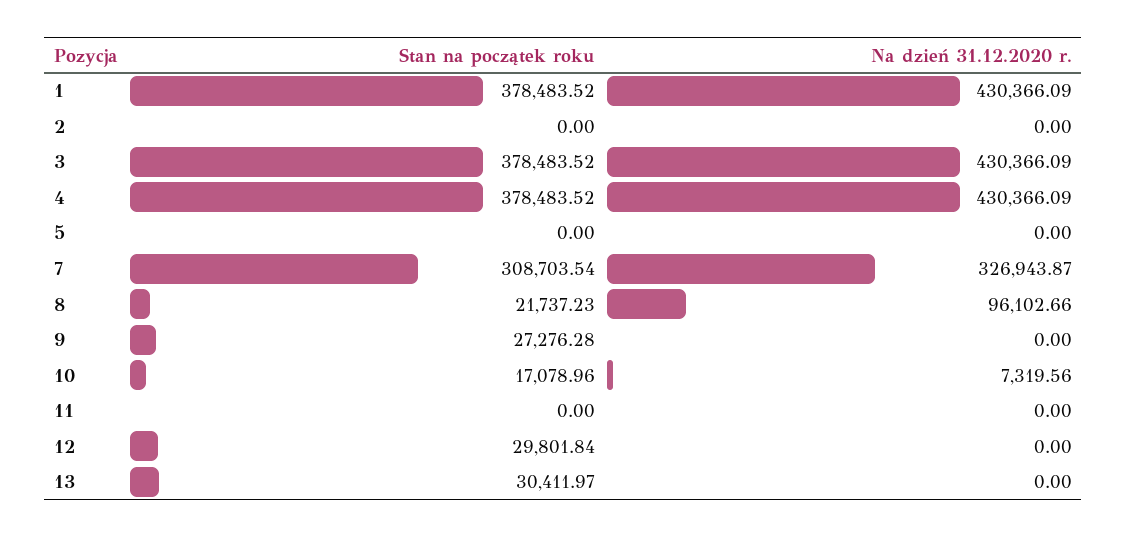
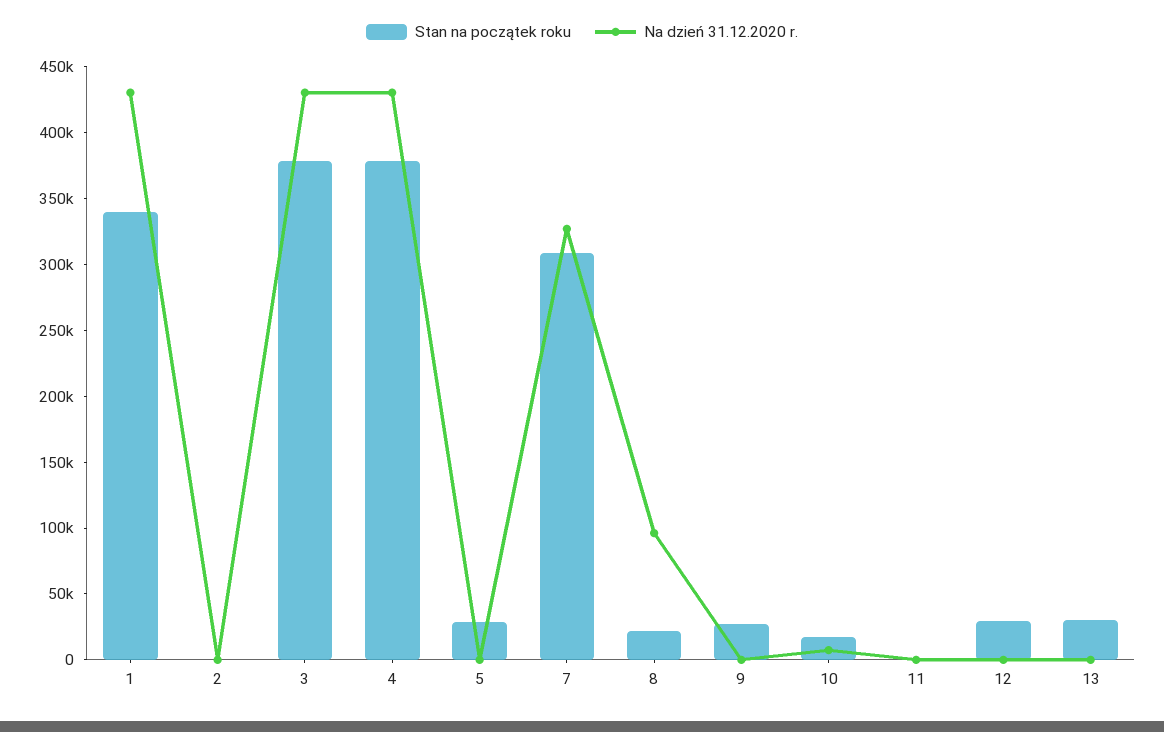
Stan na początek roku, 1: 378483.52 -> 340000
Stan na początek roku, 5: 0 -> 30000

